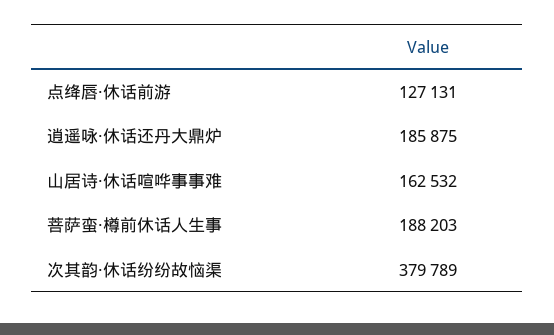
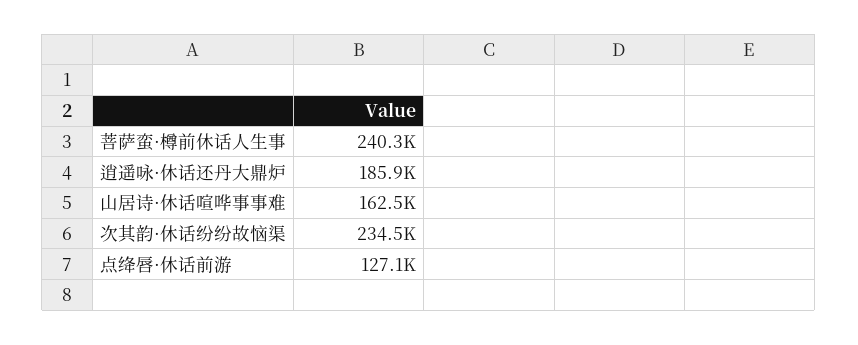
菩萨蛮·樽前休话人生事: 188203 -> 240300
次其韵·休话纷纷故恼渠: 379789 -> 234500

